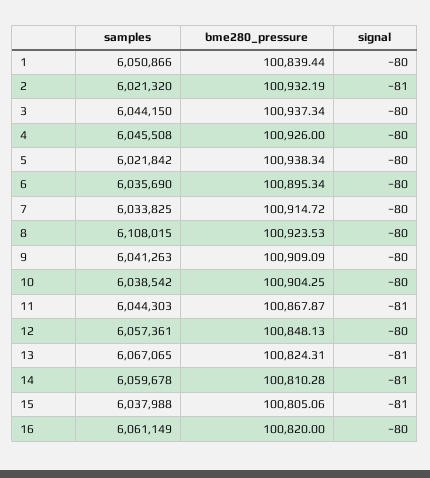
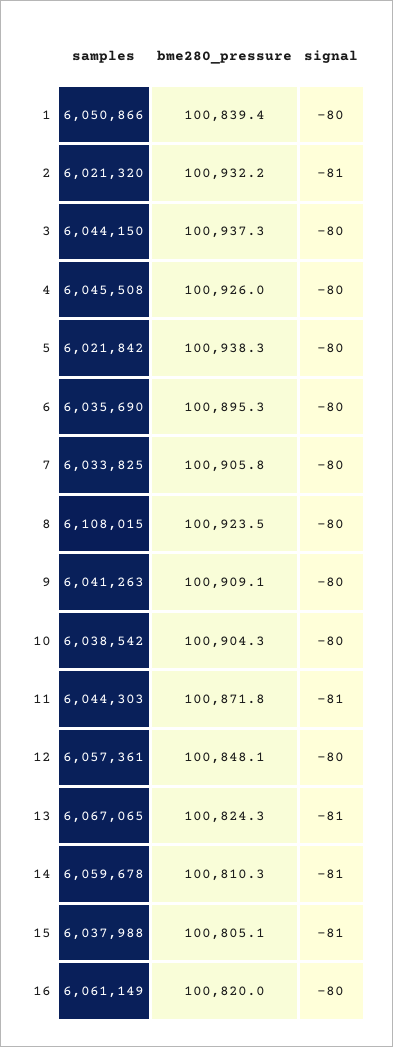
bme280_pressure, 7: 100914.72 -> 100905.8
bme280_pressure, 11: 100867.87 -> 100871.8

